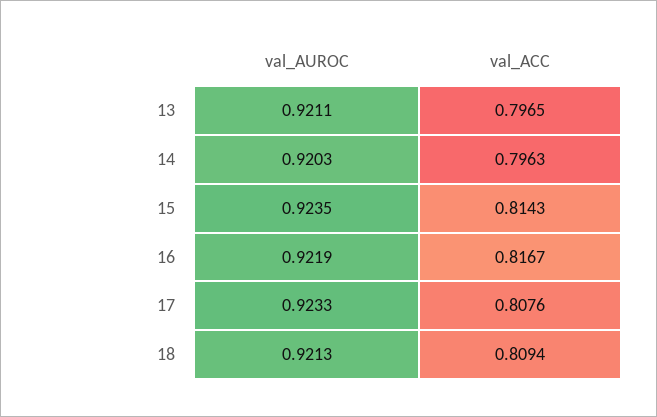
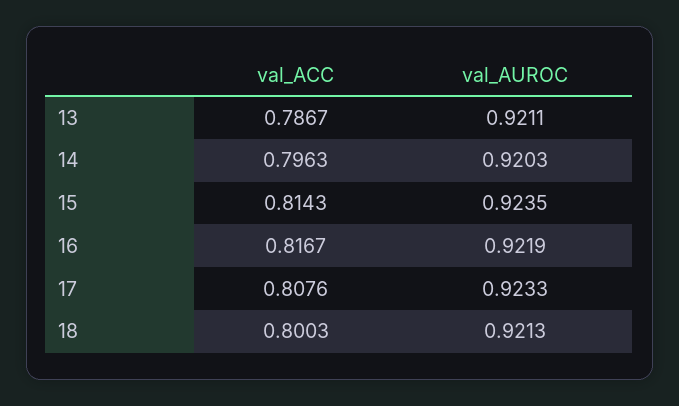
val_ACC, 13: 0.7965 -> 0.7867
val_ACC, 18: 0.8094 -> 0.8003

